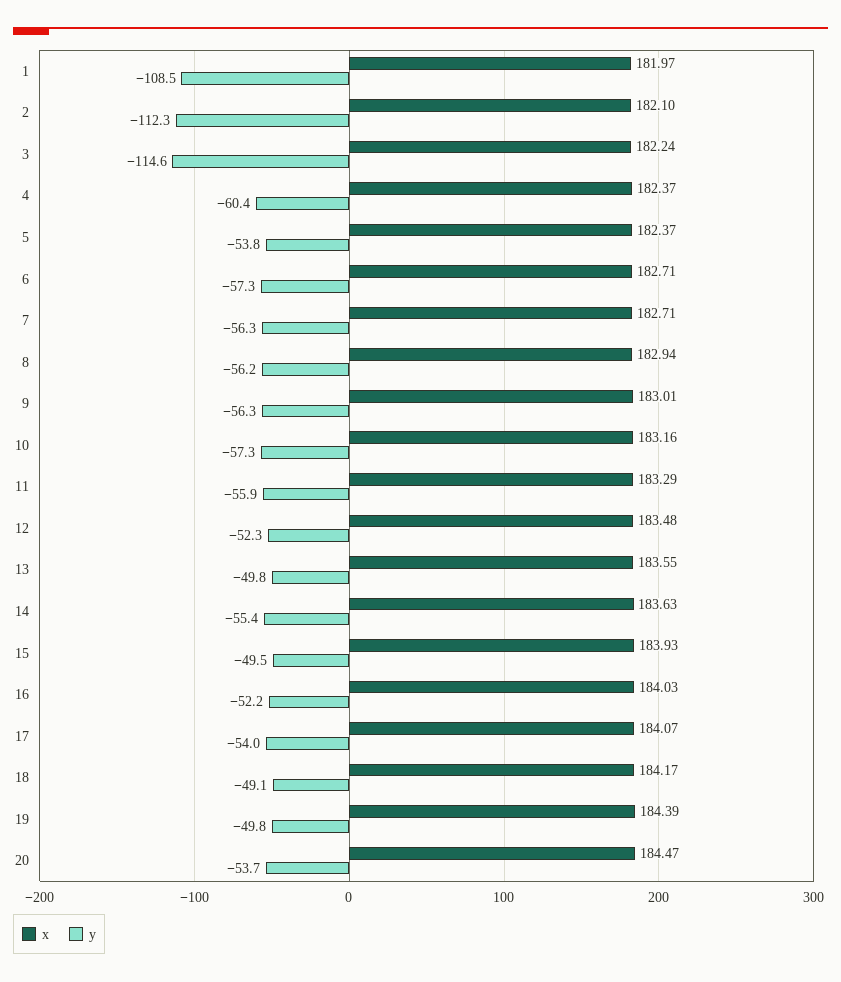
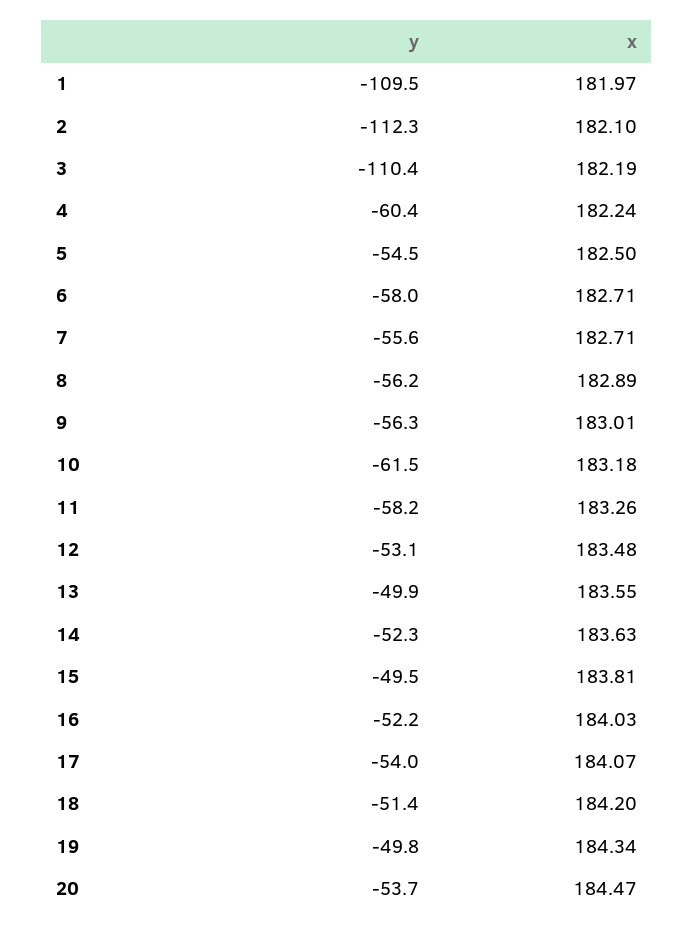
y, 1: -108.5 -> -109.5
x, 3: 182.24 -> 182.19
y, 3: -114.6 -> -110.4
x, 4: 182.37 -> 182.24
x, 5: 182.37 -> 182.5
y, 5: -53.8 -> -54.5
y, 6: -57.3 -> -58
y, 7: -56.3 -> -55.6
x, 8: 182.94 -> 182.89
x, 10: 183.16 -> 183.18
y, 10: -57.3 -> -61.5
x, 11: 183.29 -> 183.26
y, 11: -55.9 -> -58.2
y, 12: -52.3 -> -53.1
y, 13: -49.8 -> -49.9
y, 14: -55.4 -> -52.3
x, 15: 183.93 -> 183.81
x, 18: 184.17 -> 184.2
y, 18: -49.1 -> -51.4
x, 19: 184.39 -> 184.34

